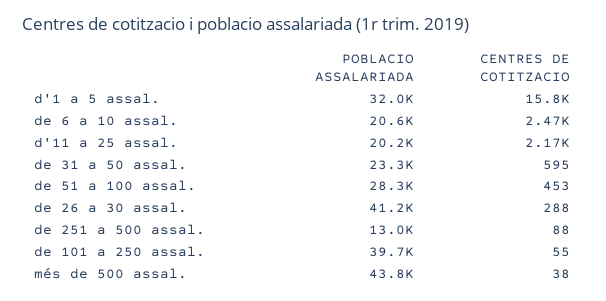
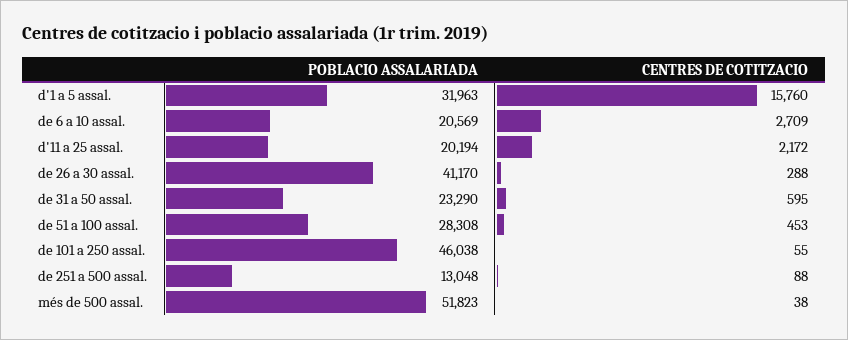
CENTRES DE COTITZACIO, de 6 a 10 assal.: 2470 -> 2709
POBLACIO ASSALARIADA, de 101 a 250 assal.: 39700 -> 46038
POBLACIO ASSALARIADA, més de 500 assal.: 43800 -> 51823

